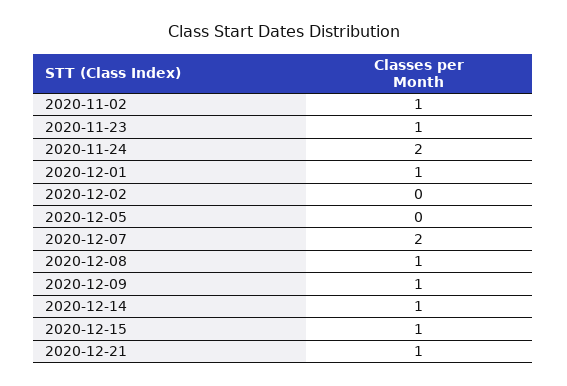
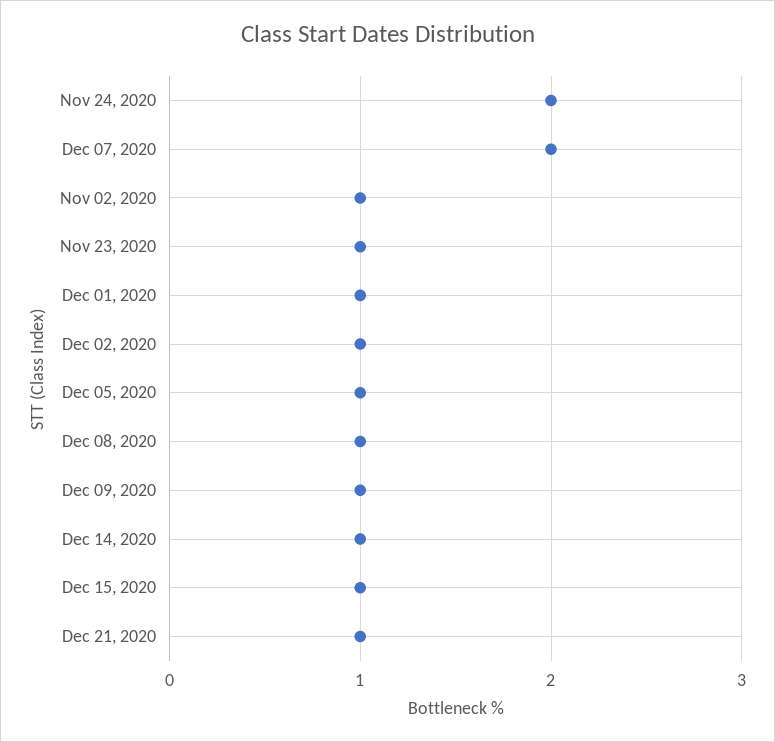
2020-12-02: 0 -> 1
2020-12-05: 0 -> 1

